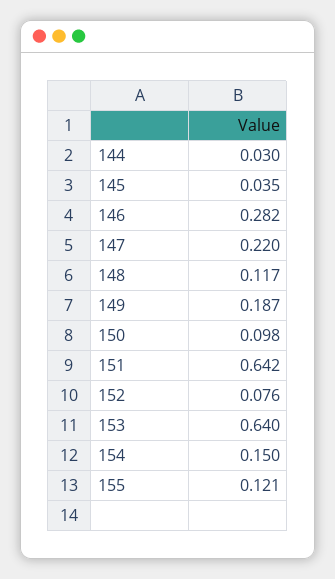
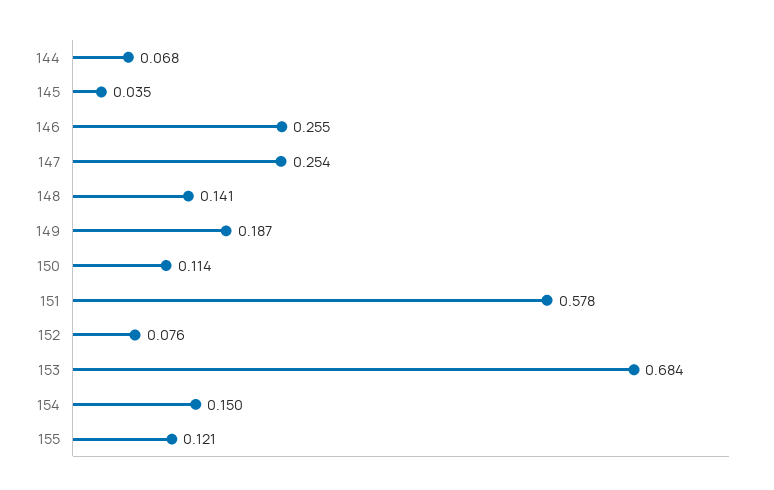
144: 0.03 -> 0.068
146: 0.282 -> 0.255
147: 0.22 -> 0.254
148: 0.117 -> 0.141
150: 0.098 -> 0.114
151: 0.642 -> 0.578
153: 0.64 -> 0.684

